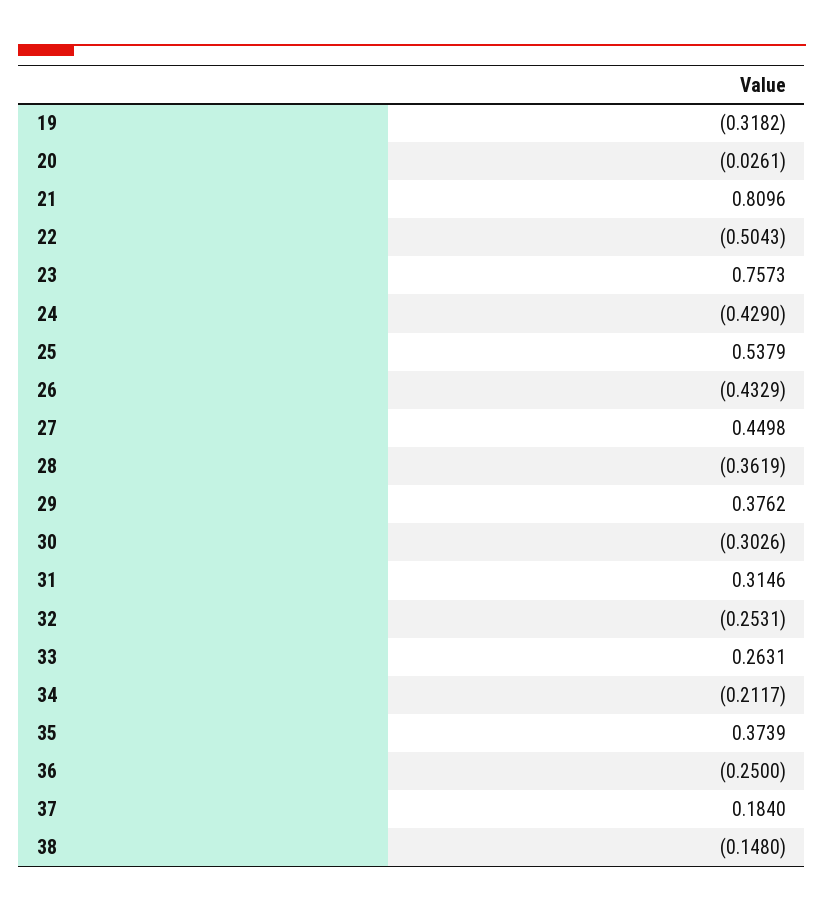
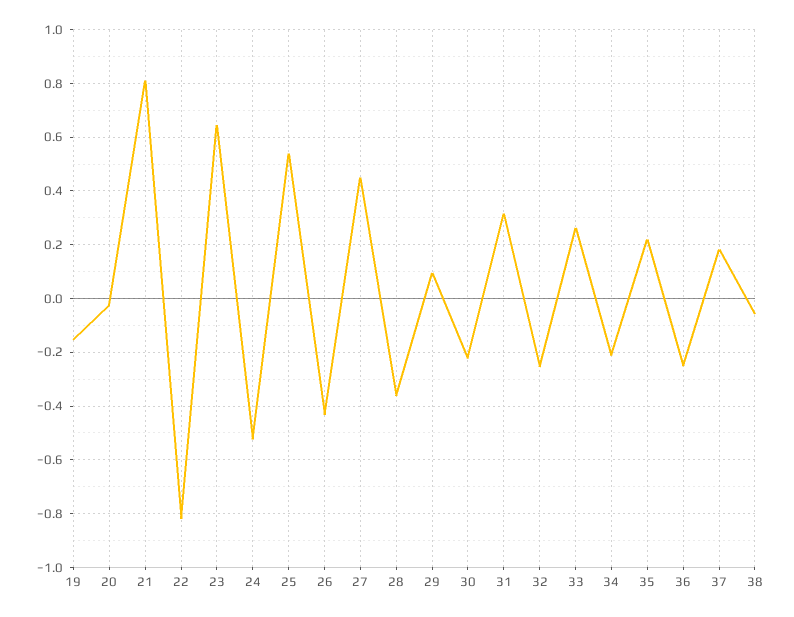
19: -0.3182 -> -0.15
22: -0.5043 -> -0.825
23: 0.7573 -> 0.65
24: -0.429 -> -0.525
29: 0.3762 -> 0.1
30: -0.3026 -> -0.225
35: 0.3739 -> 0.225
38: -0.148 -> -0.05

